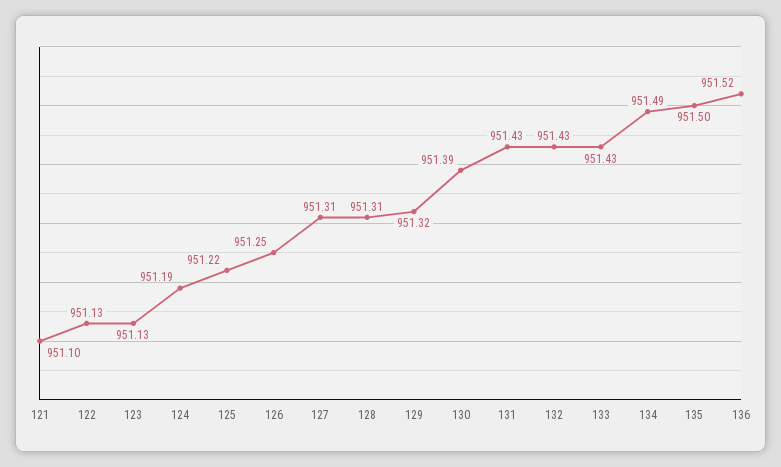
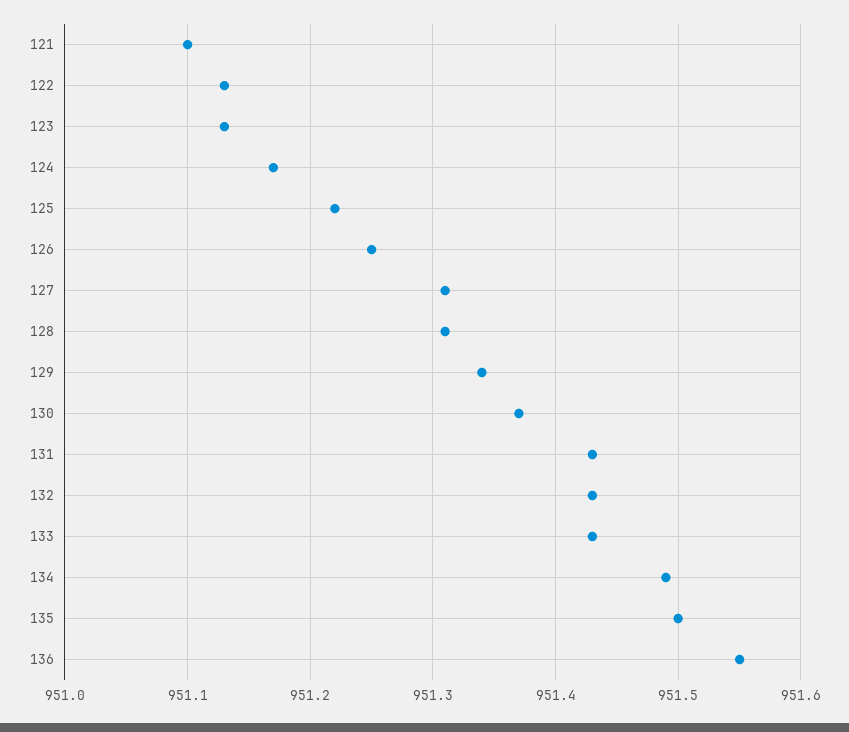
124: 951.19 -> 951.17
129: 951.32 -> 951.34
130: 951.39 -> 951.37
136: 951.52 -> 951.55

